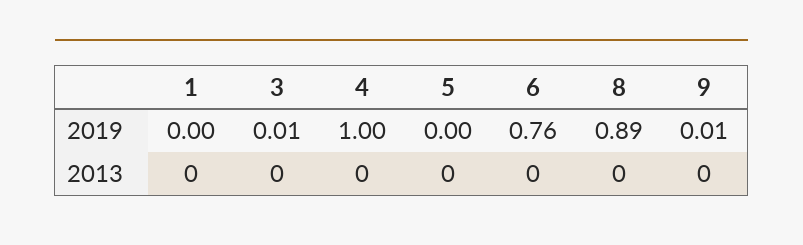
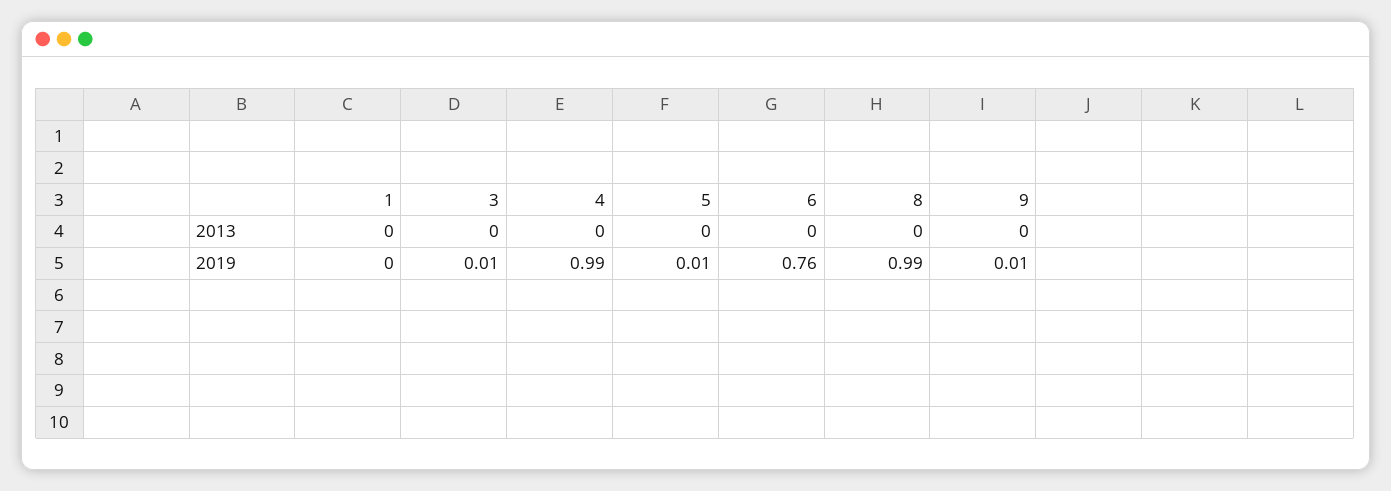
4, 2019: 1 -> 0.99
5, 2019: 0 -> 0.01
8, 2019: 0.89 -> 0.99

